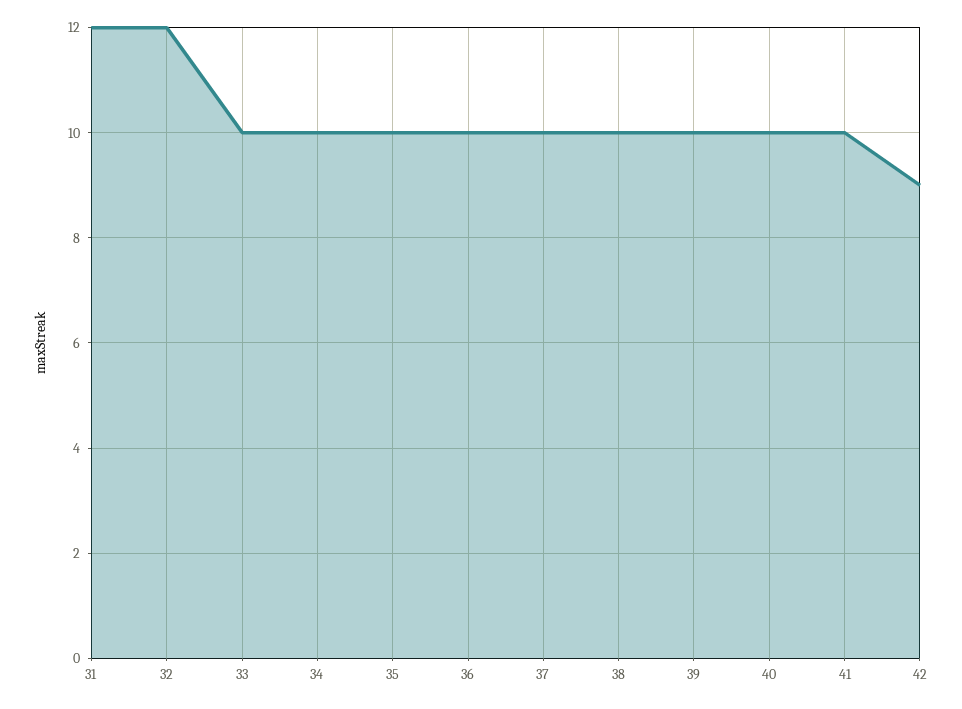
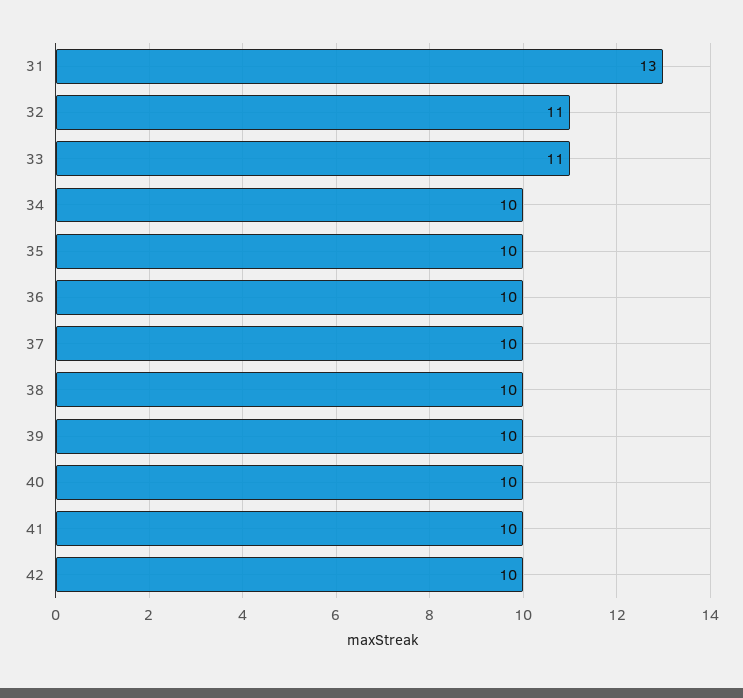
31: 12 -> 13
32: 12 -> 11
33: 10 -> 11
42: 9 -> 10

